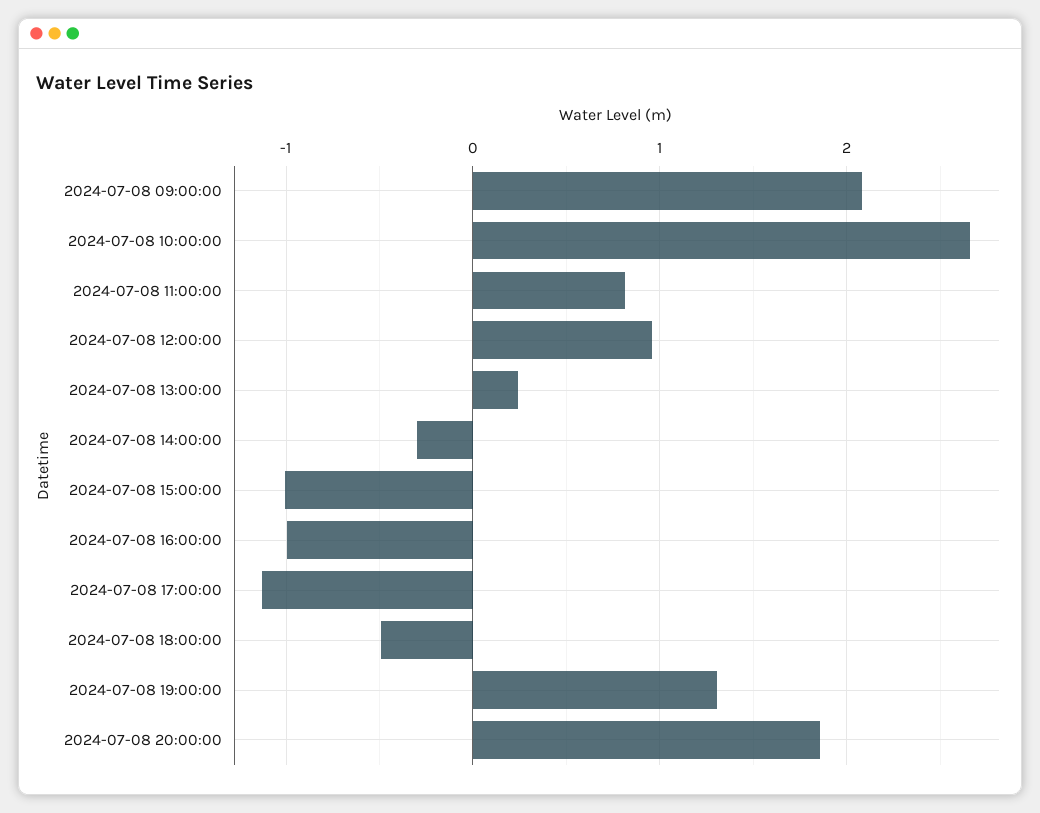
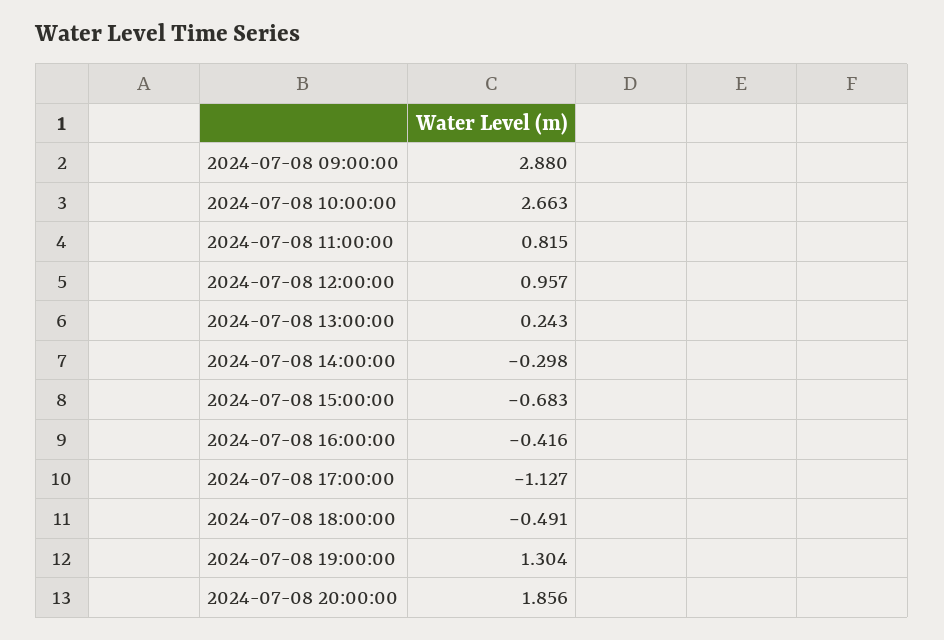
2024-07-08 09:00:00: 2.1 -> 2.88
2024-07-08 15:00:00: -1 -> -0.683
2024-07-08 16:00:00: -1 -> -0.416

